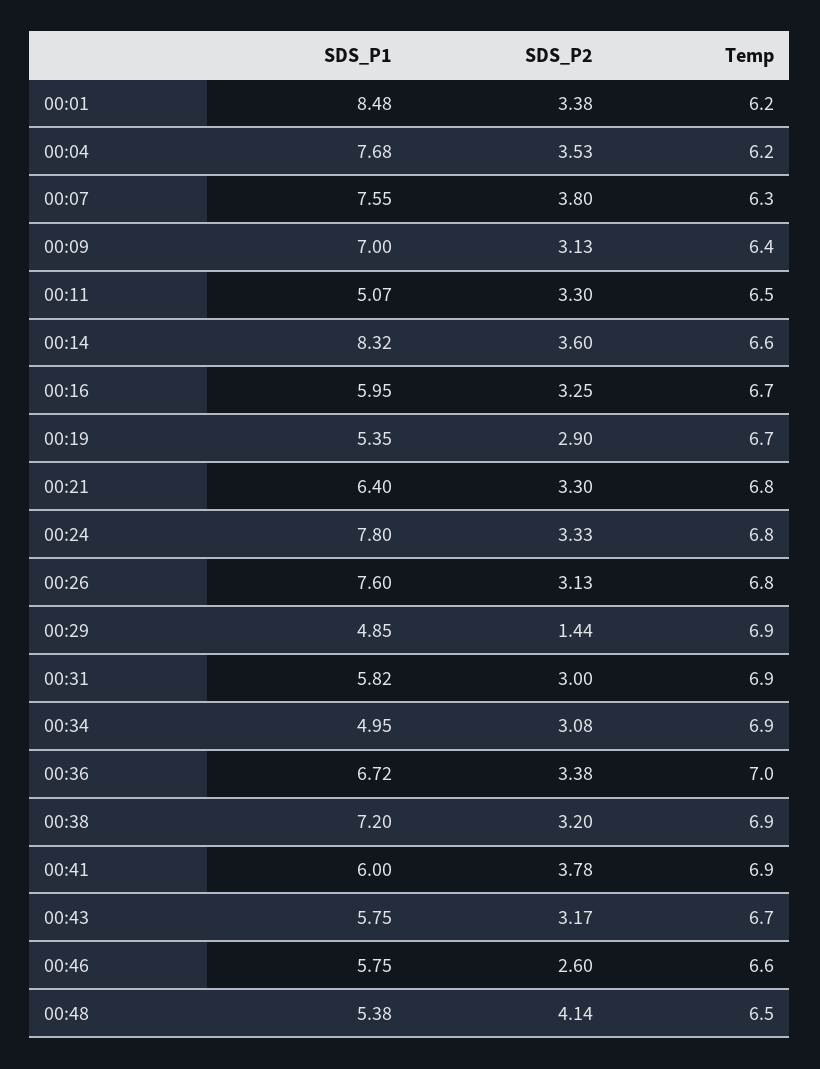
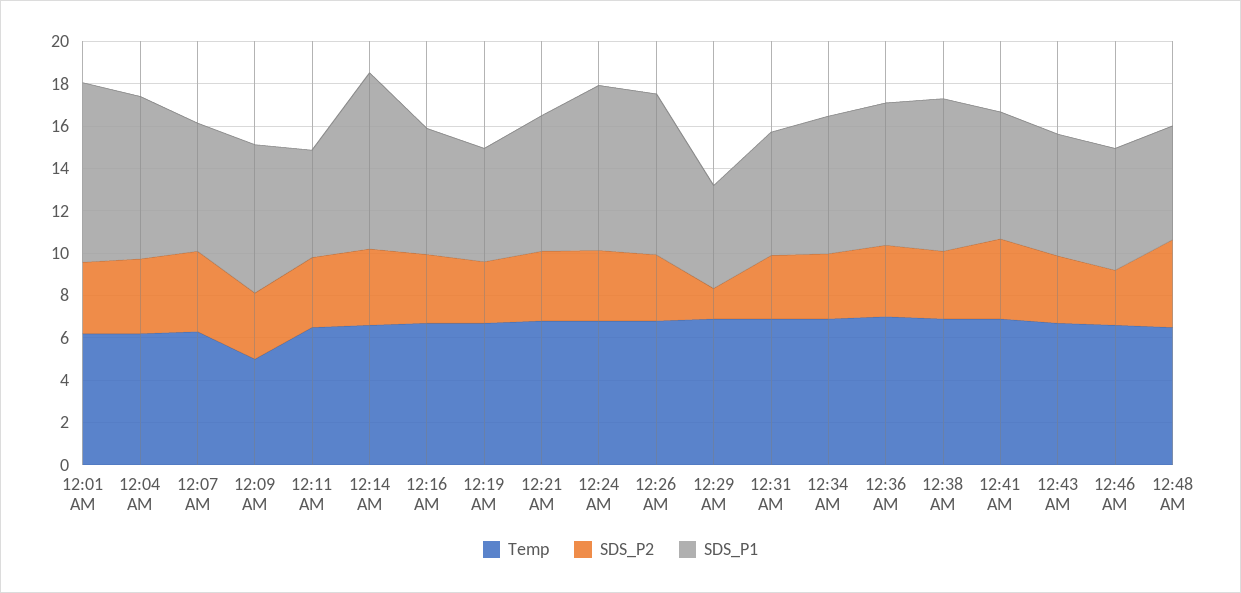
SDS_P1, 00:07: 7.55 -> 6
Temp, 00:09: 6.4 -> 5
SDS_P1, 00:34: 4.95 -> 6.5

